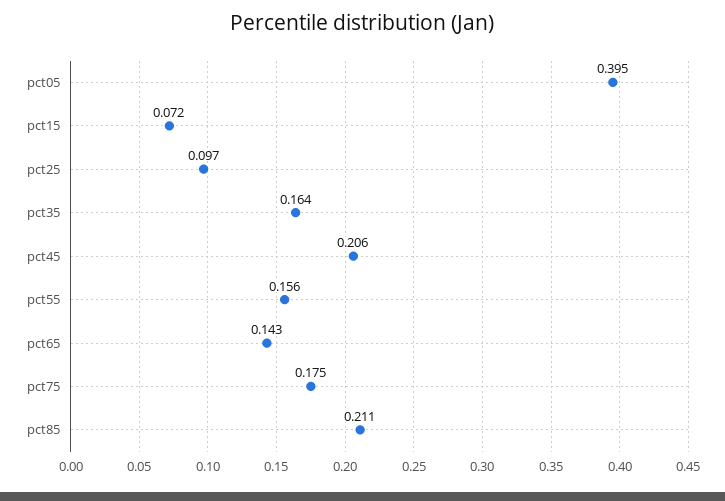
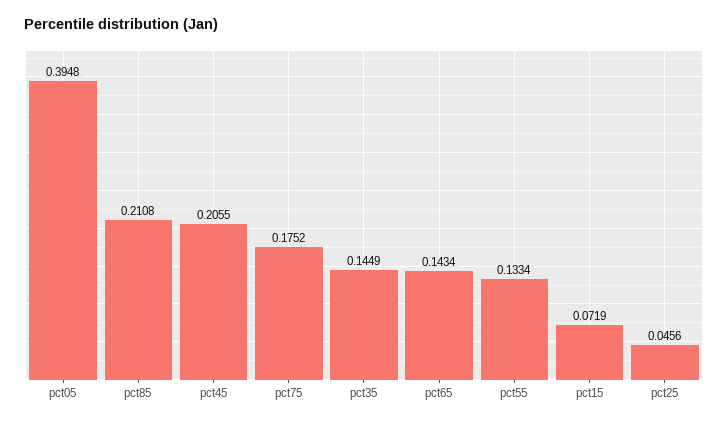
pct25: 0.097 -> 0.0456
pct35: 0.164 -> 0.1449
pct55: 0.156 -> 0.1334

